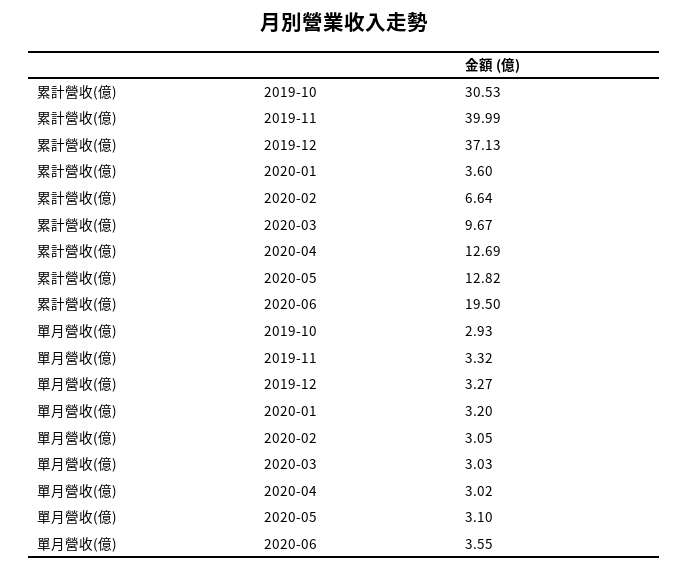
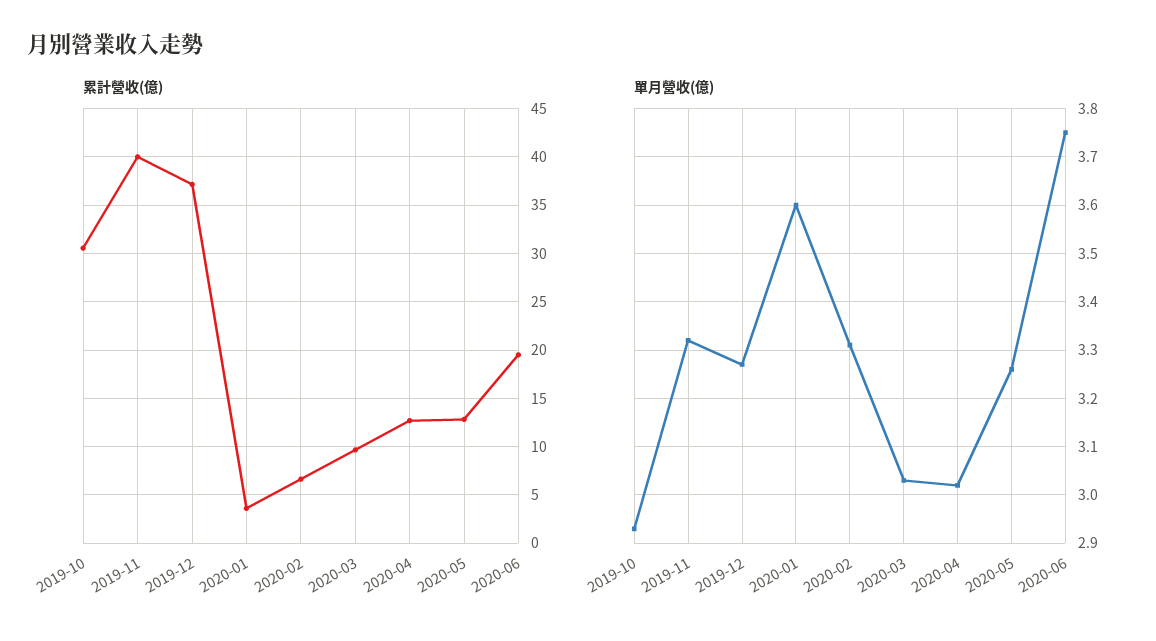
單月營收(億), 2020-01: 3.2 -> 3.6
單月營收(億), 2020-02: 3.05 -> 3.3
單月營收(億), 2020-05: 3.1 -> 3.25
單月營收(億), 2020-06: 3.55 -> 3.75

